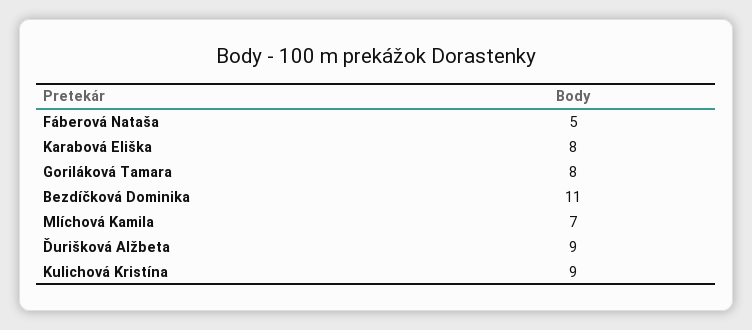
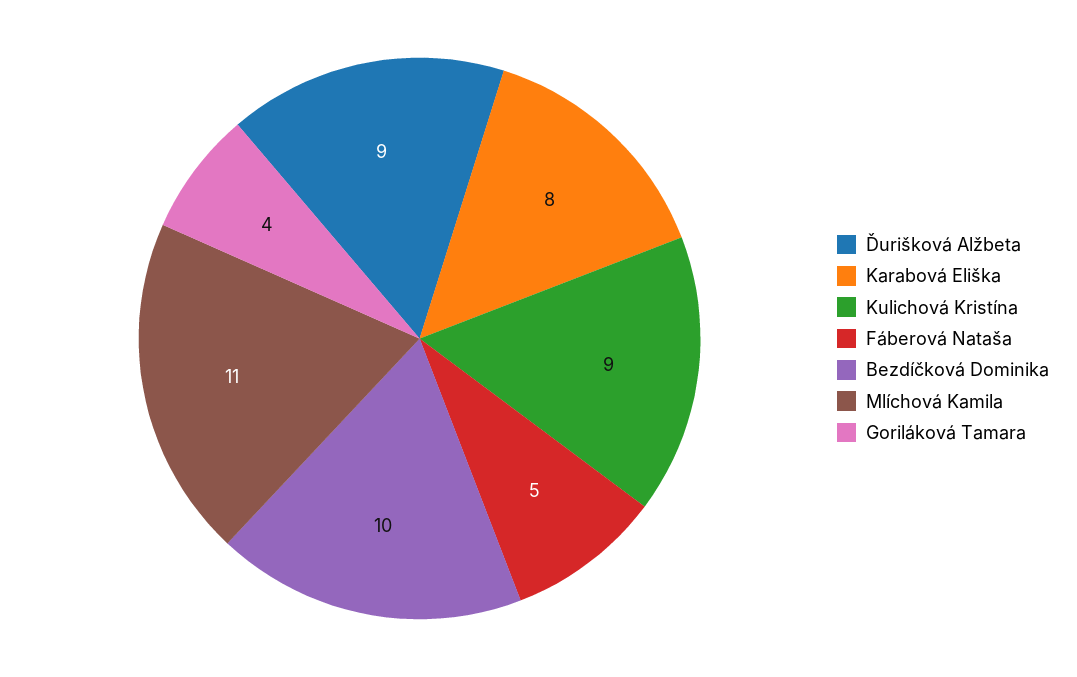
Goriláková Tamara: 8 -> 4
Bezdíčková Dominika: 11 -> 10
Mlíchová Kamila: 7 -> 11

